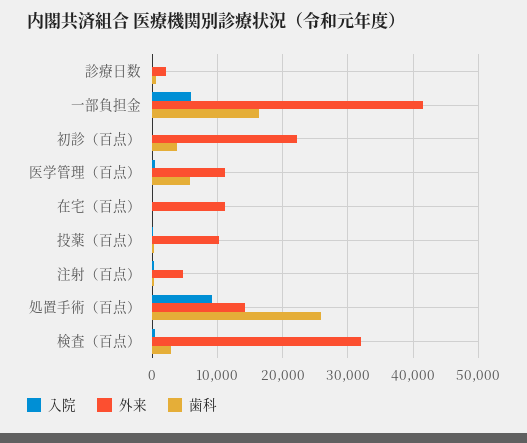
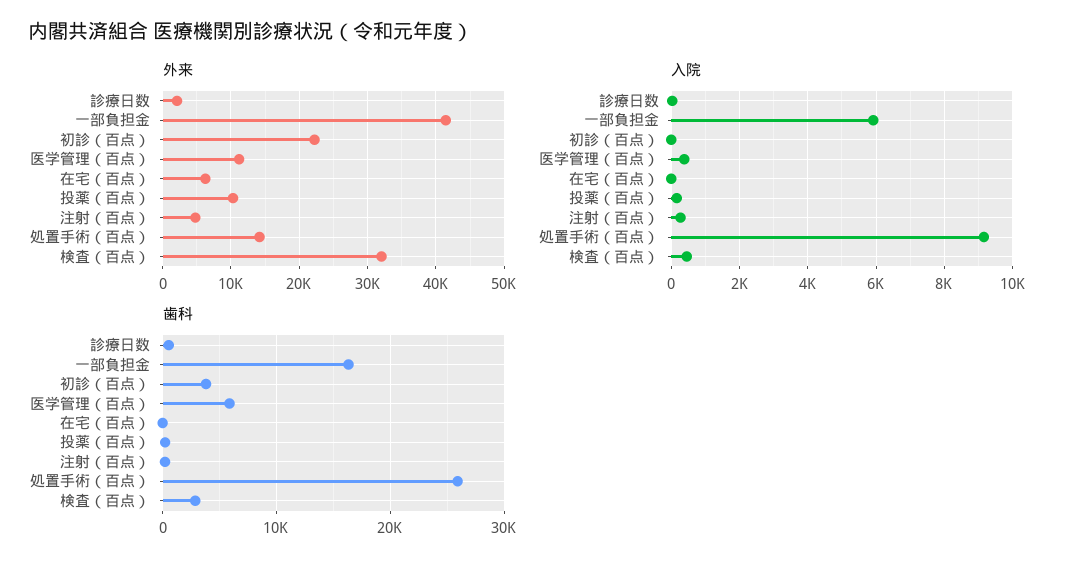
外来, 在宅（百点）: 11000 -> 6000

